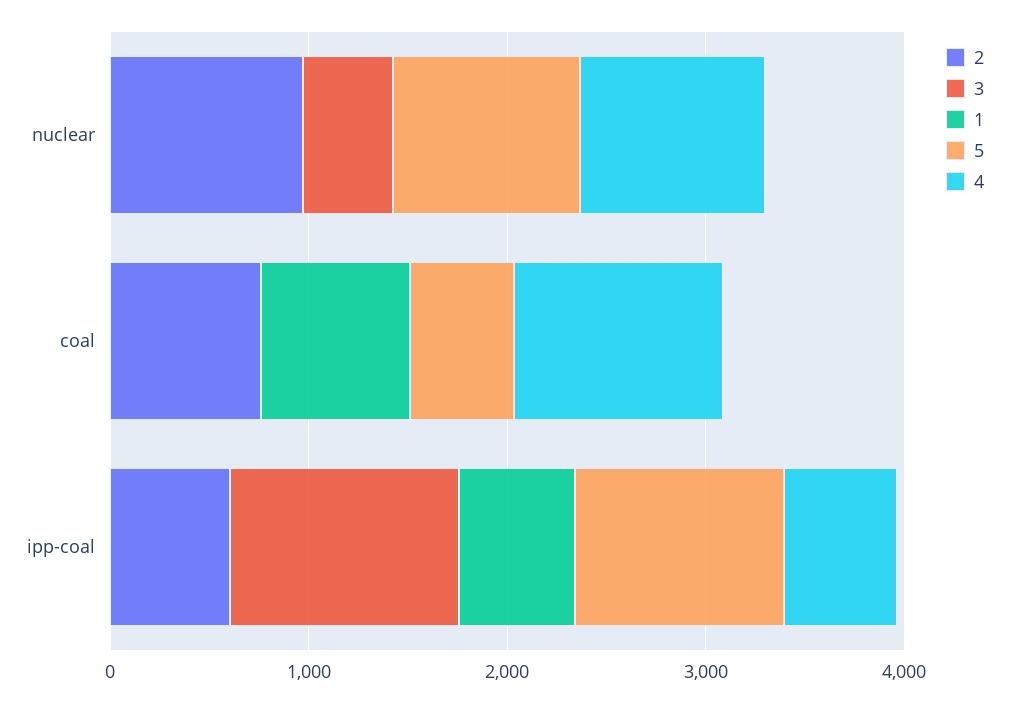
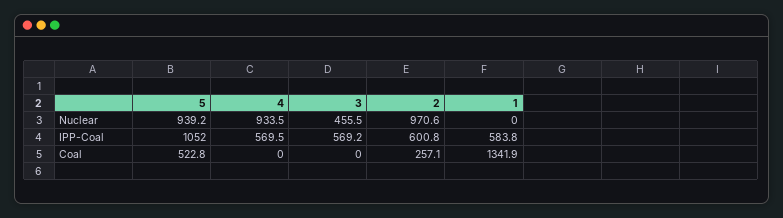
2, coal: 800 -> 257.1
1, coal: 800 -> 1341.9
4, coal: 1000 -> 0
3, ipp-coal: 1200 -> 569.2

